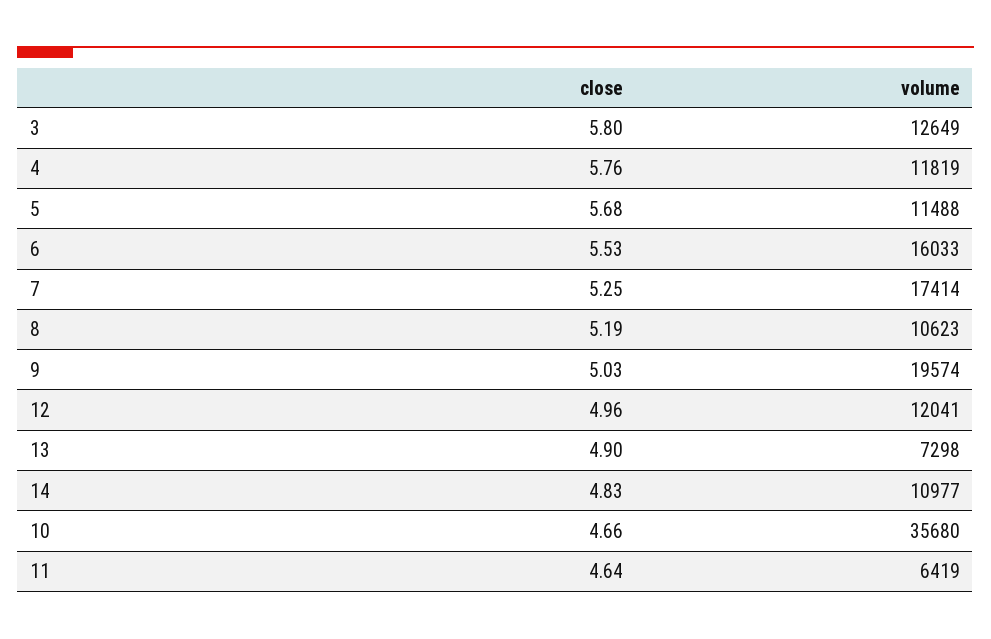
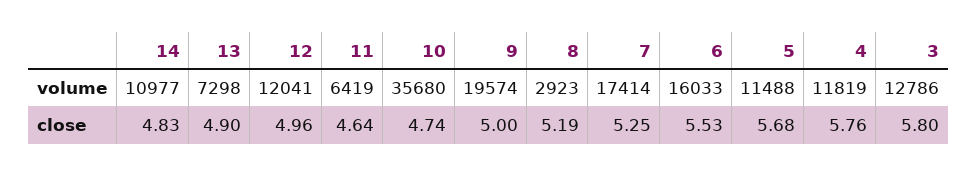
volume, 3: 12649 -> 12786
volume, 8: 10623 -> 2923
close, 9: 5.03 -> 5
close, 10: 4.66 -> 4.74

